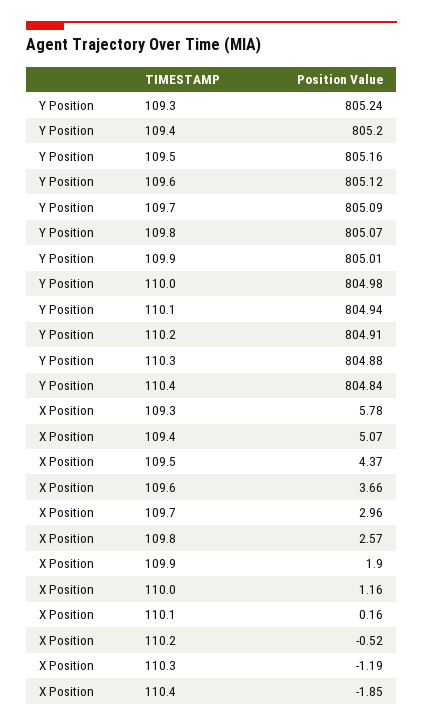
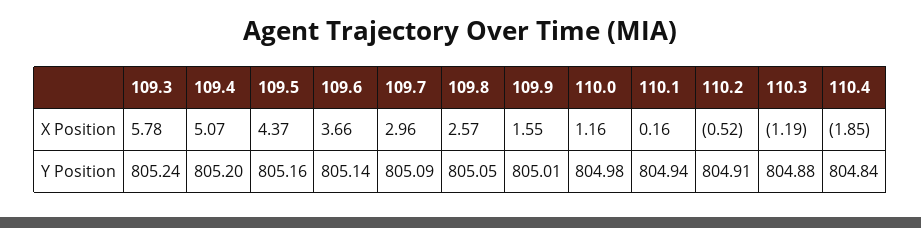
Y Position, 109.6: 805.12 -> 805.14
Y Position, 109.8: 805.07 -> 805.05
X Position, 109.9: 1.9 -> 1.55

